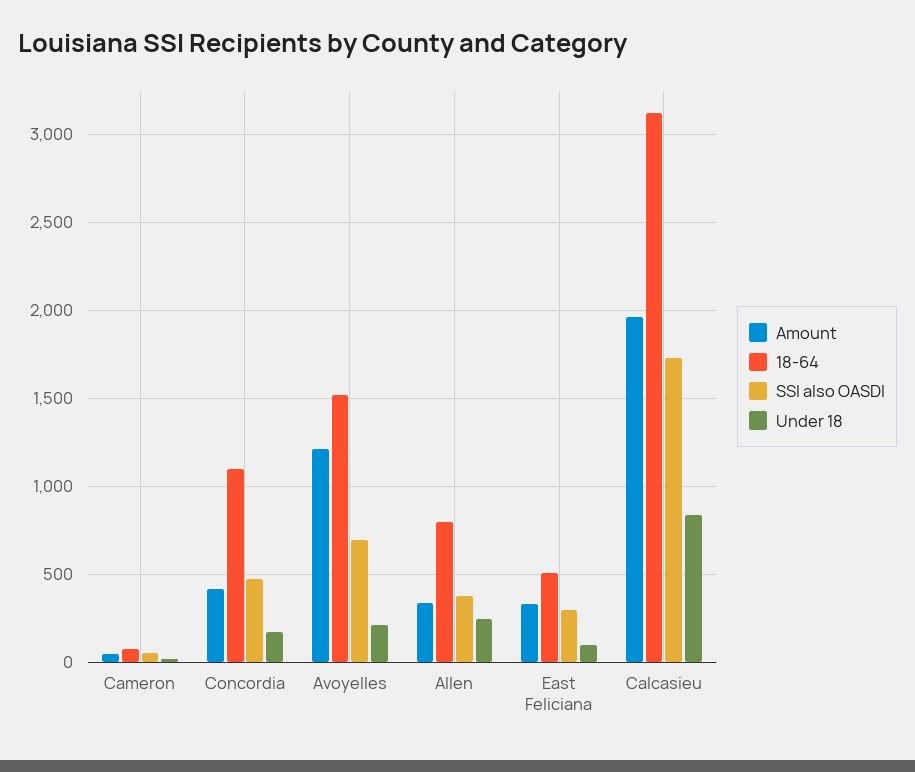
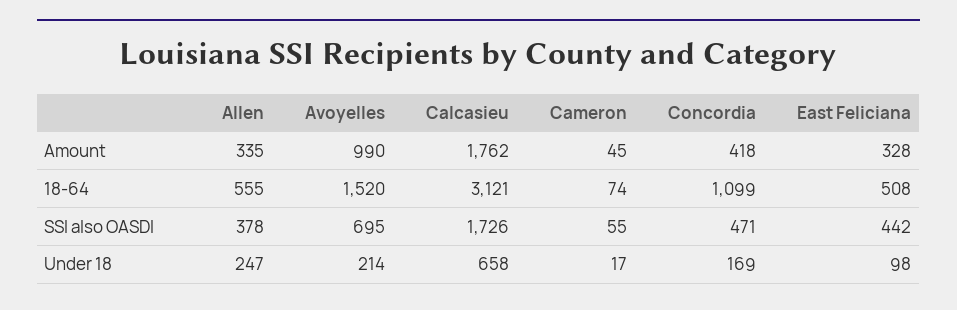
Amount, Avoyelles: 1200 -> 990
18-64, Allen: 800 -> 555
SSI also OASDI, East Feliciana: 300 -> 442
Amount, Calcasieu: 1950 -> 1762
Under 18, Calcasieu: 850 -> 658

